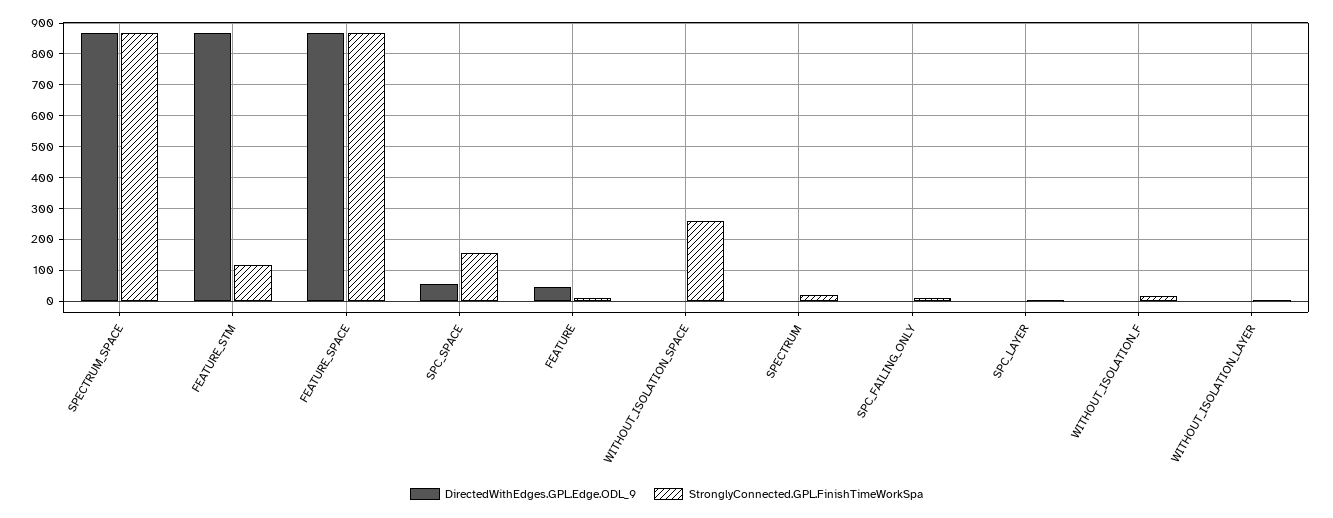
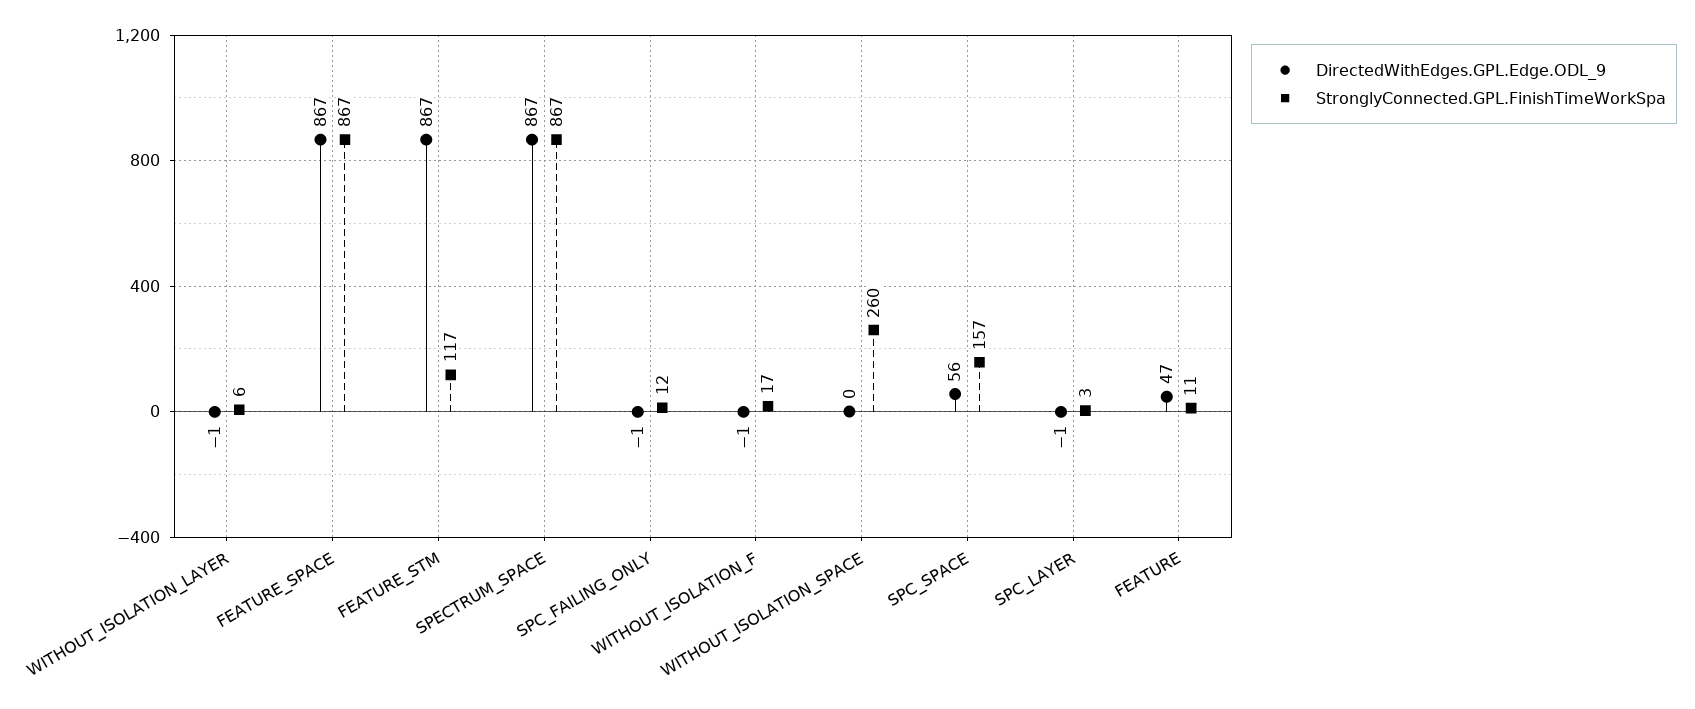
DirectedWithEdges.GPL.Edge.ODL_9, SPECTRUM: 0 -> none
StronglyConnected.GPL.FinishTimeWorkSpa, SPECTRUM: 20 -> none

